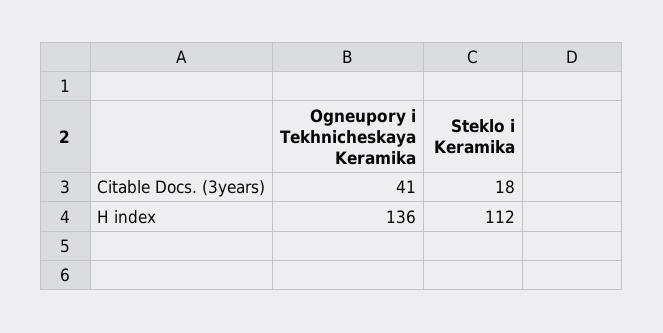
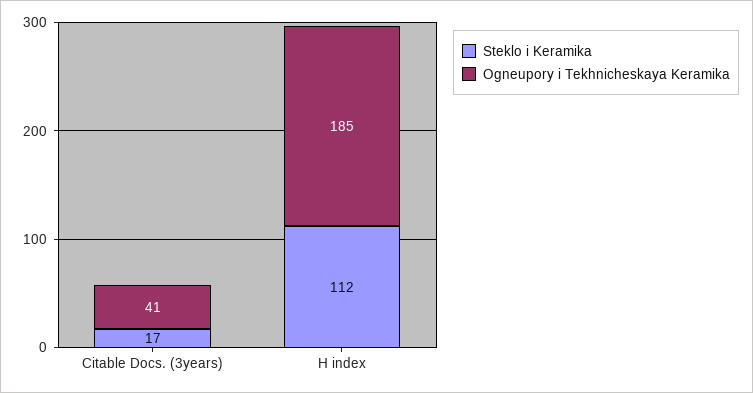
Steklo i Keramika, Citable Docs. (3years): 18 -> 17
Ogneupory i Tekhnicheskaya Keramika, H index: 136 -> 185

